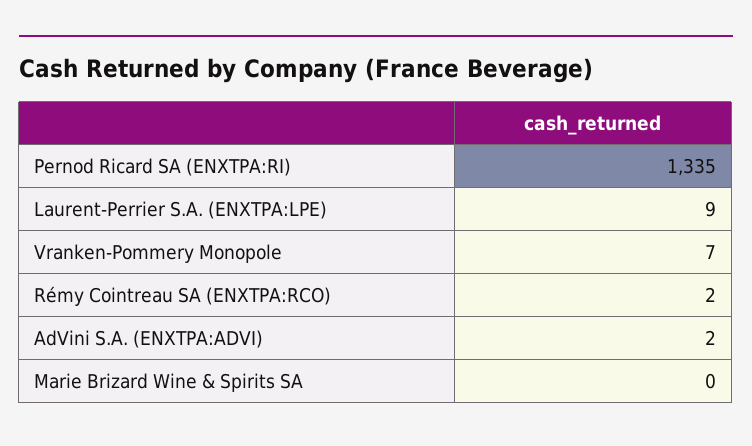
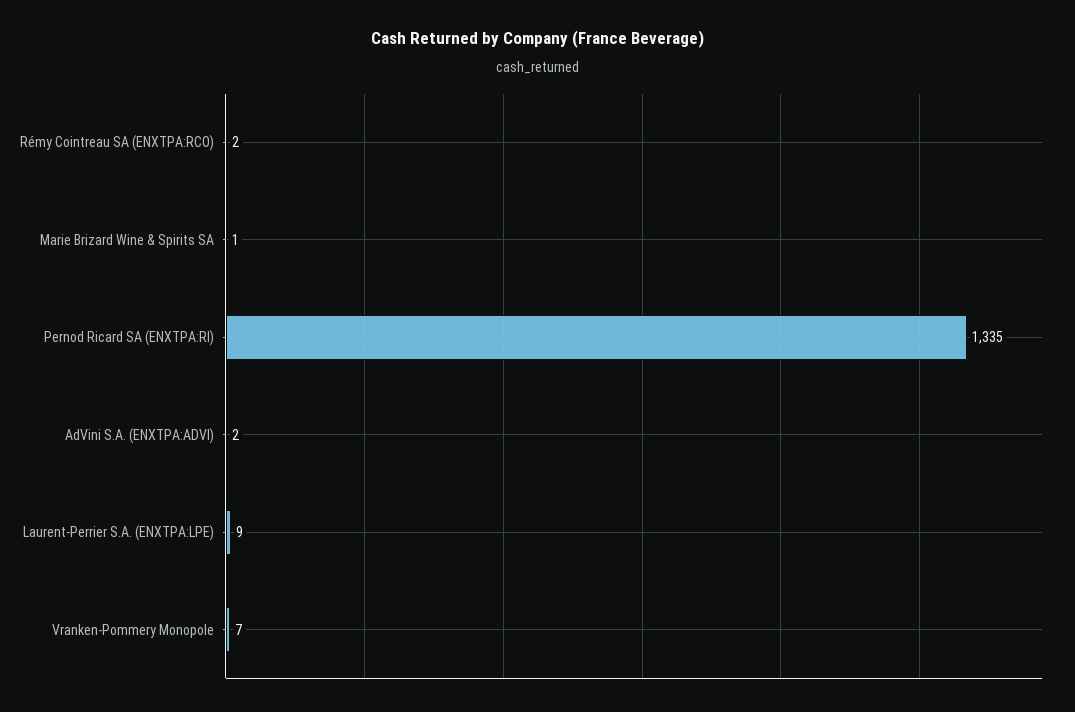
Marie Brizard Wine & Spirits SA: 0 -> 1

